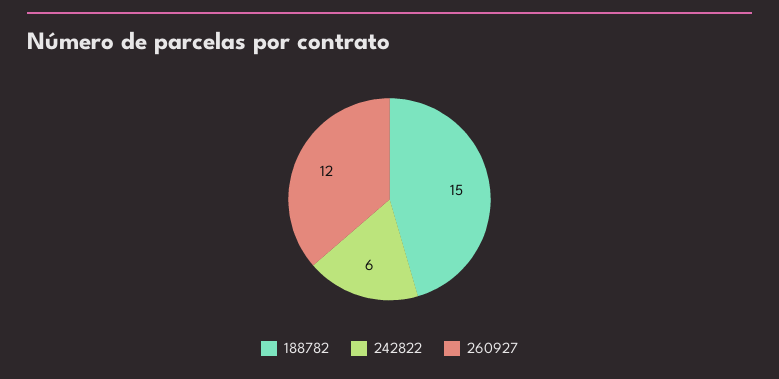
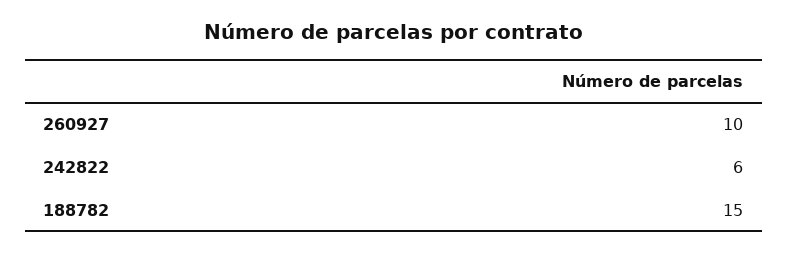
260927: 12 -> 10

